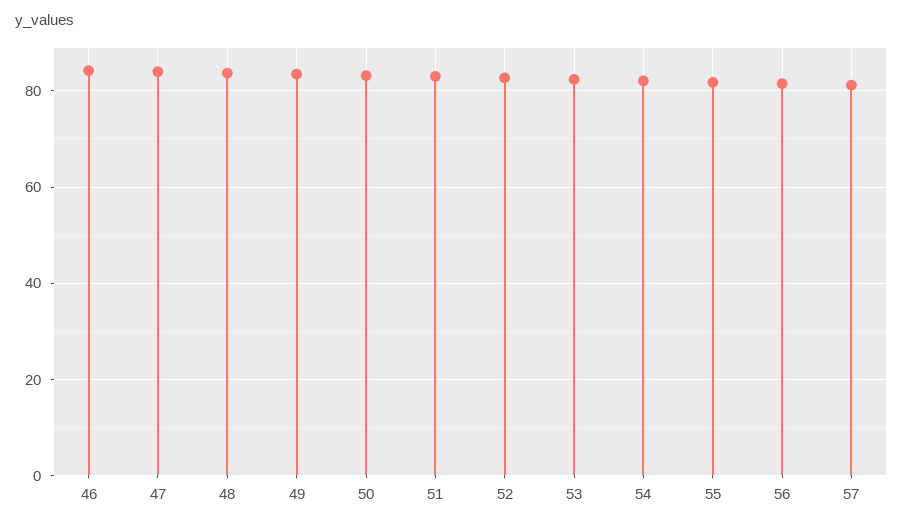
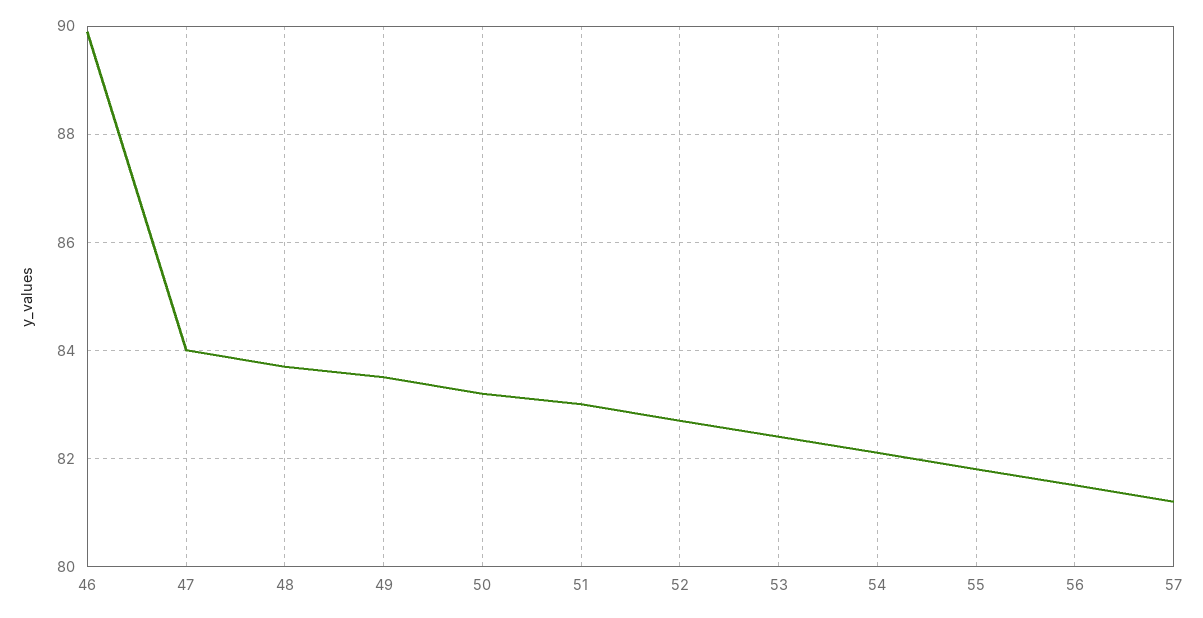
46: 84 -> 90

